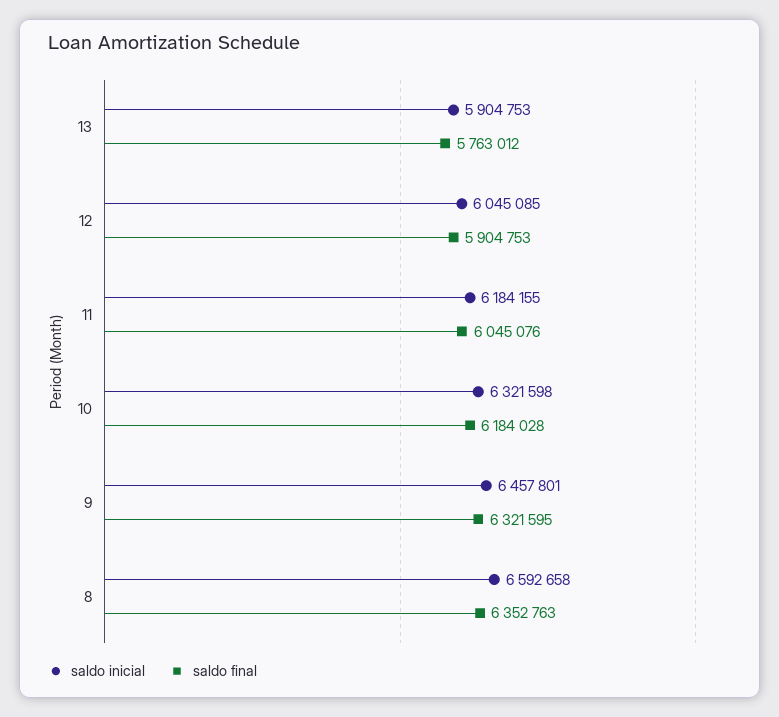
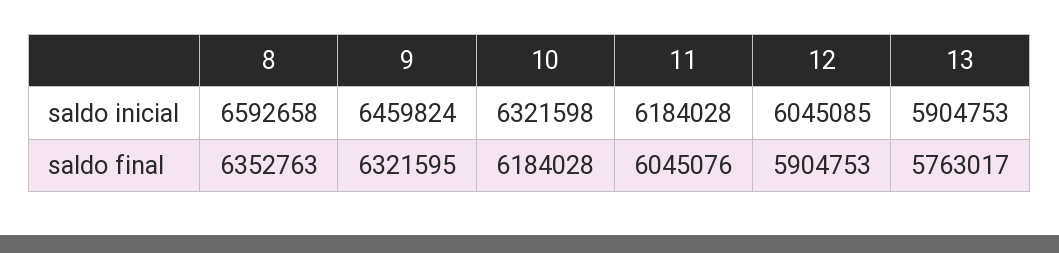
saldo final, 13: 5763012 -> 5763017
saldo inicial, 11: 6184155 -> 6184028
saldo inicial, 9: 6457801 -> 6459824

